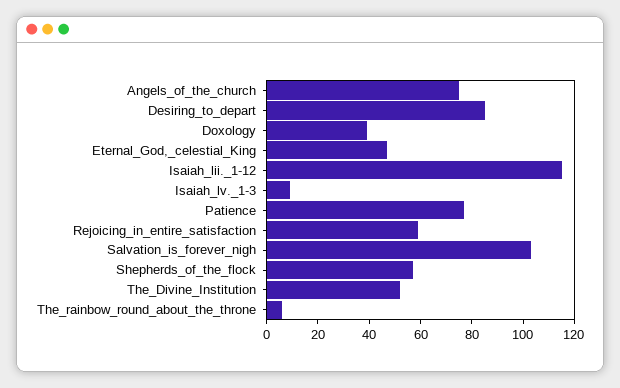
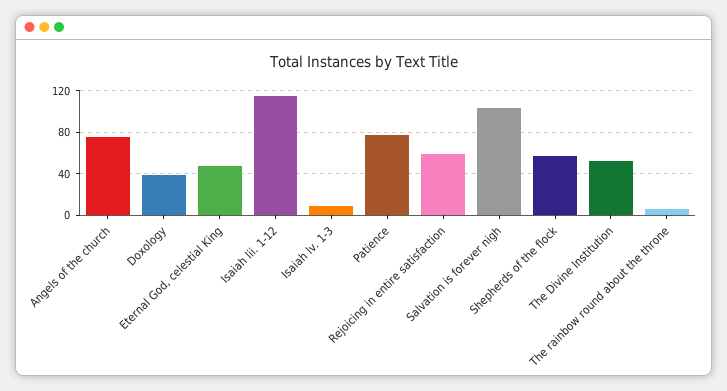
Desiring_to_depart: 85 -> none

